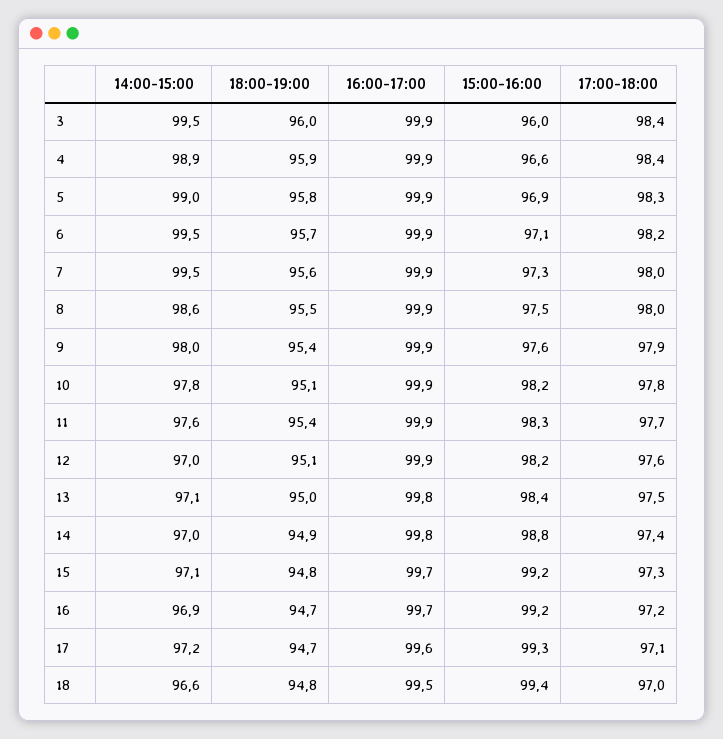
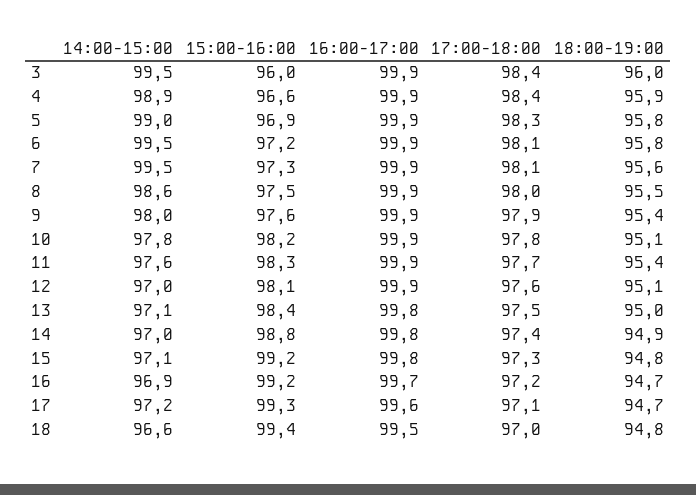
18:00-19:00, 6: 95.7 -> 95.8
15:00-16:00, 6: 97.1 -> 97.2
17:00-18:00, 6: 98.2 -> 98.1
17:00-18:00, 7: 98 -> 98.1
15:00-16:00, 12: 98.2 -> 98.1
16:00-17:00, 15: 99.7 -> 99.8

